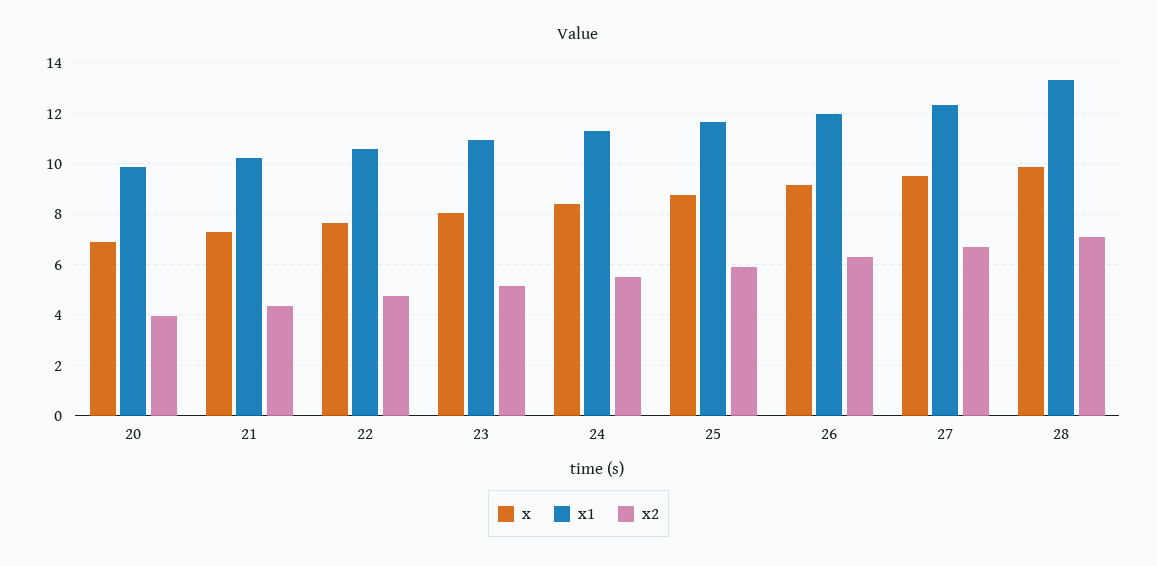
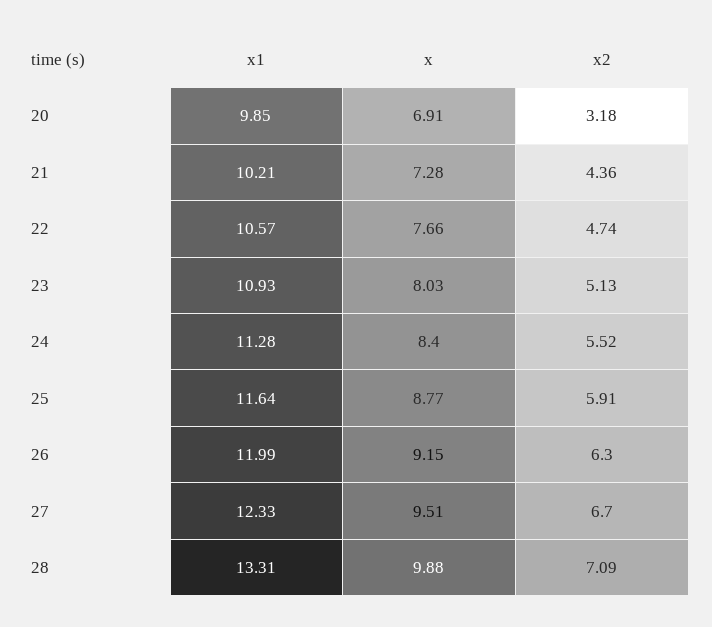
x2, 20: 4 -> 3.18

